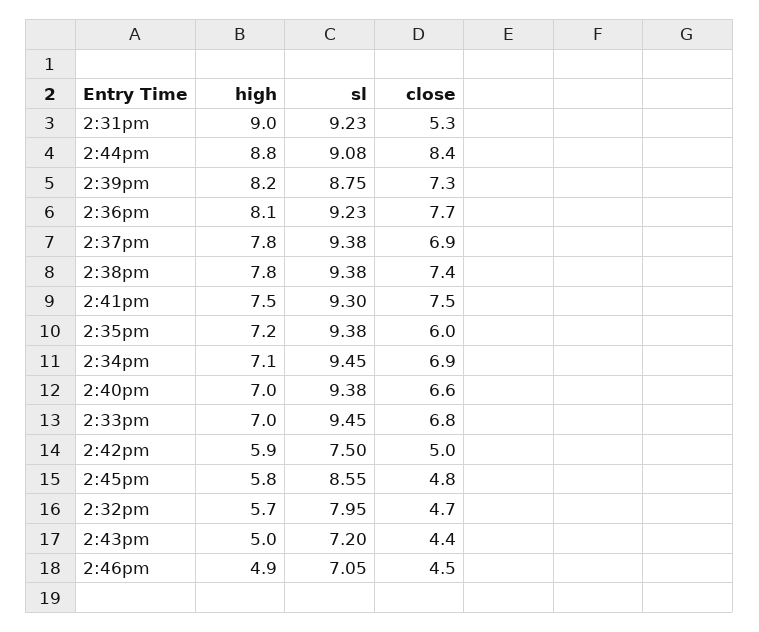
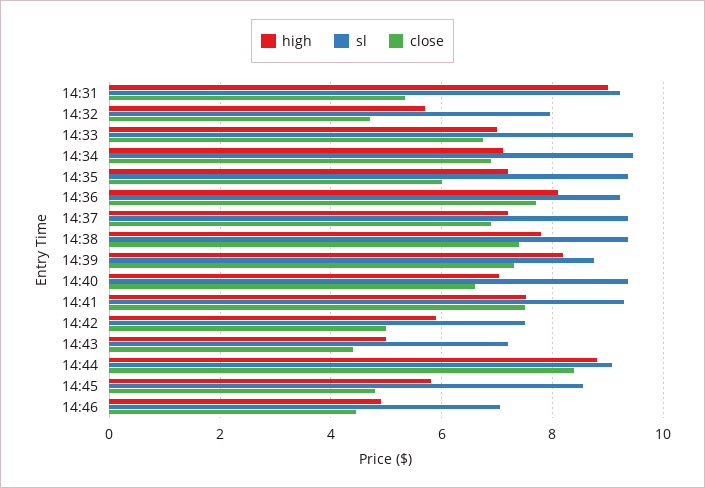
high, 2:37pm: 7.8 -> 7.2

